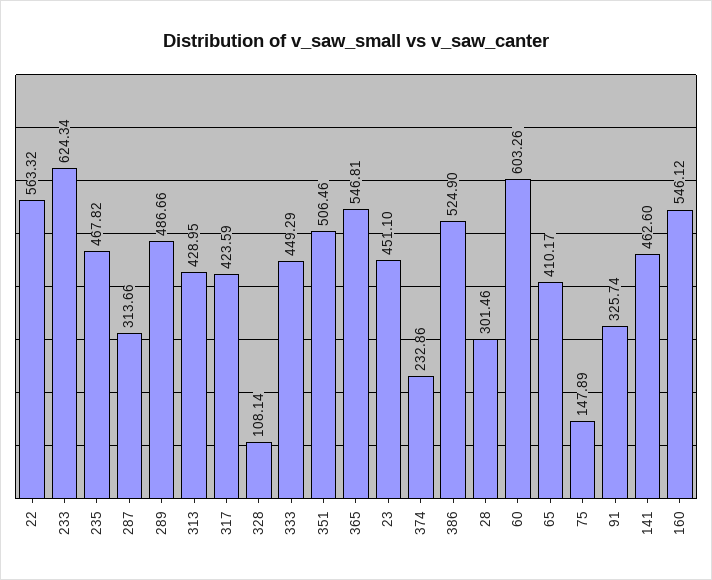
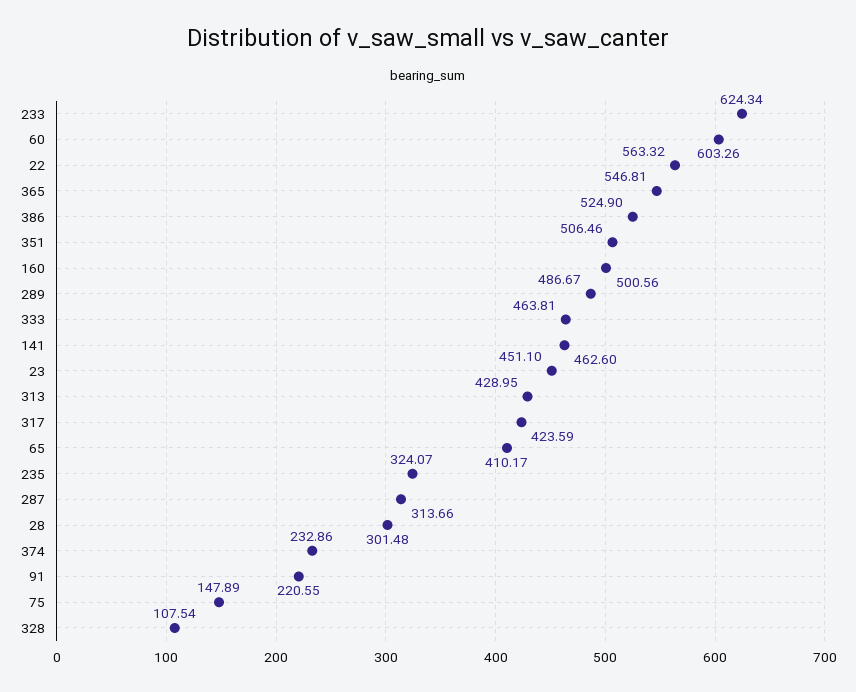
235: 467.82 -> 324.07
289: 486.66 -> 486.67
328: 108.14 -> 107.54
333: 449.29 -> 463.81
28: 301.46 -> 301.48
91: 325.74 -> 220.55
160: 546.12 -> 500.56

